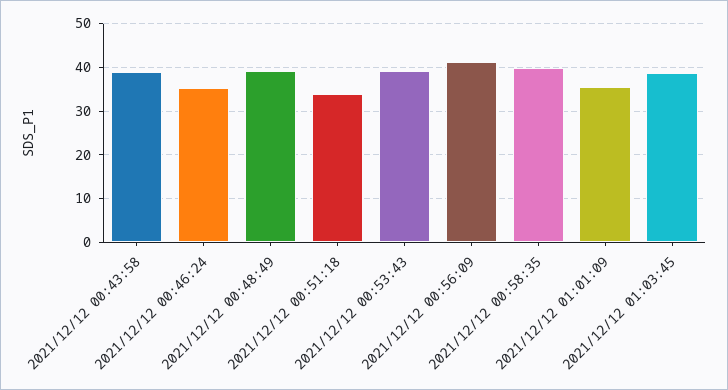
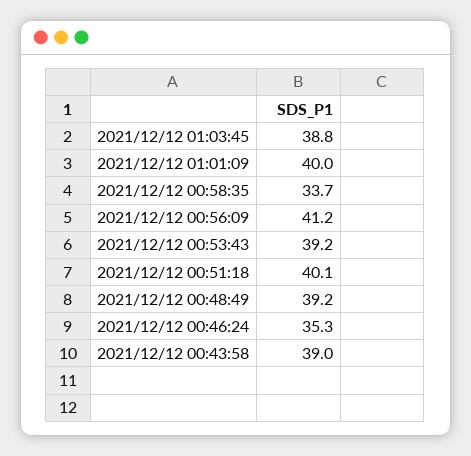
2021/12/12 00:51:18: 34 -> 40.1
2021/12/12 00:58:35: 40 -> 33.7
2021/12/12 01:01:09: 36 -> 40

